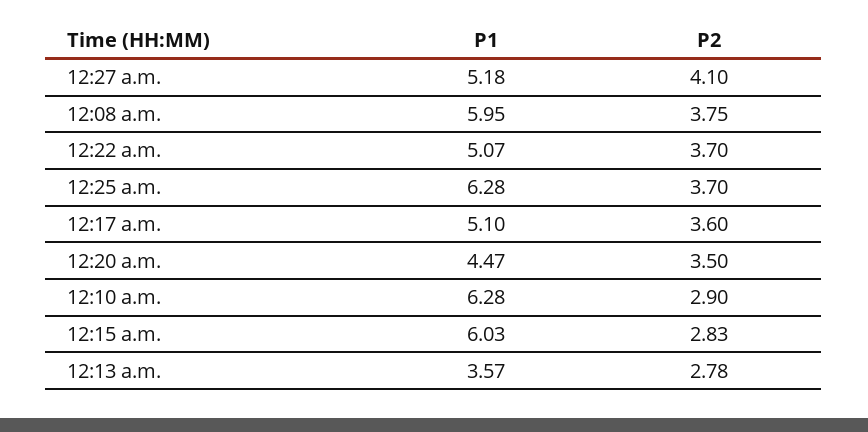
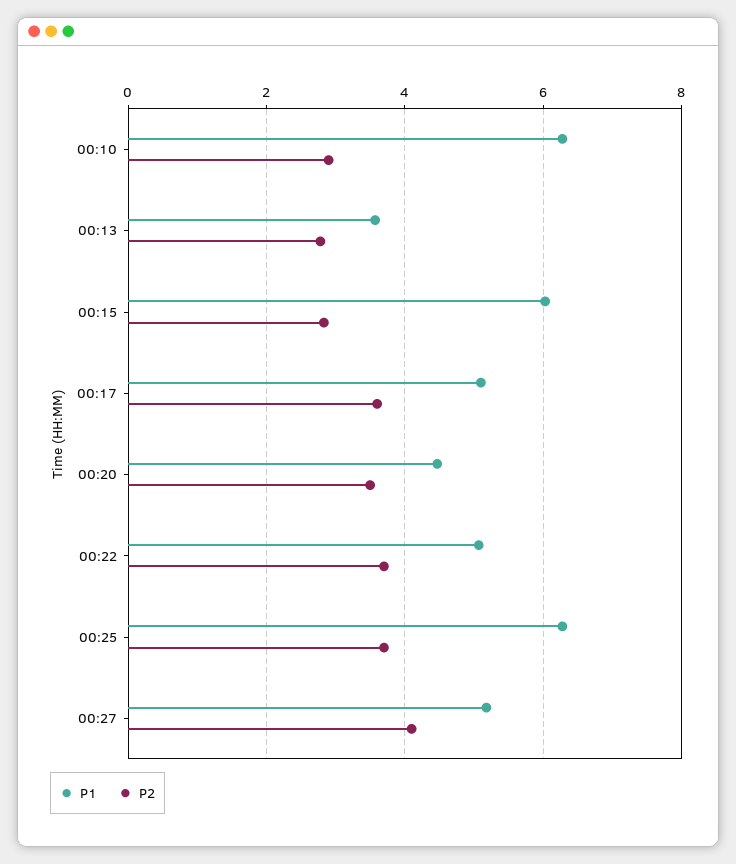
P1, 12:08 a.m.: 5.95 -> none
P2, 12:08 a.m.: 3.75 -> none

